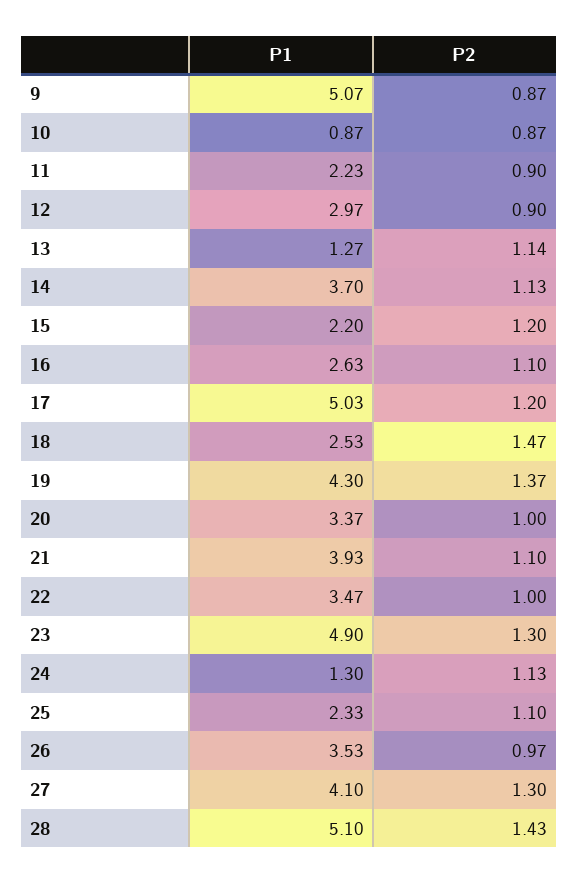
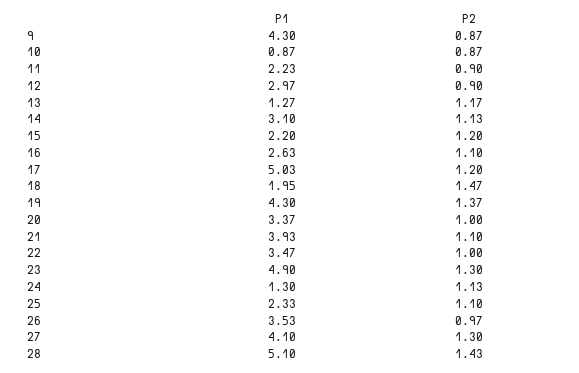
P1, 9: 5.07 -> 4.3
P2, 13: 1.14 -> 1.17
P1, 14: 3.7 -> 3.1
P1, 18: 2.53 -> 1.95

